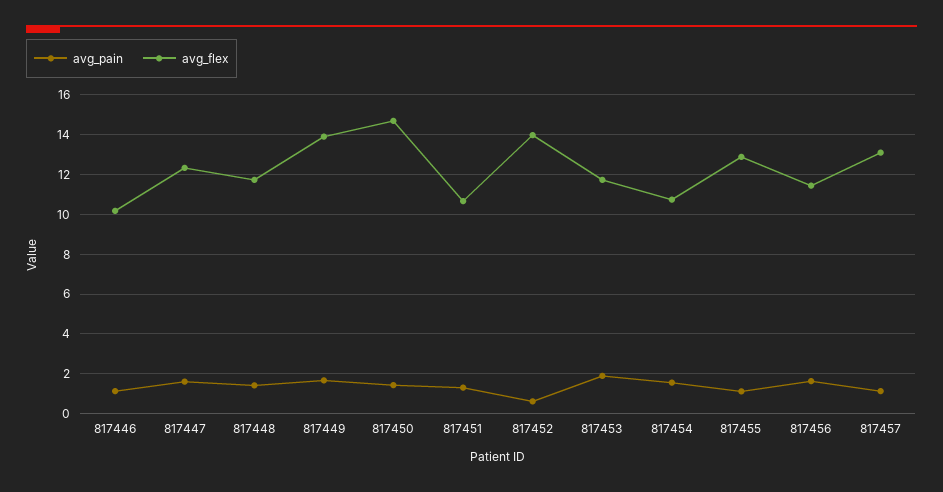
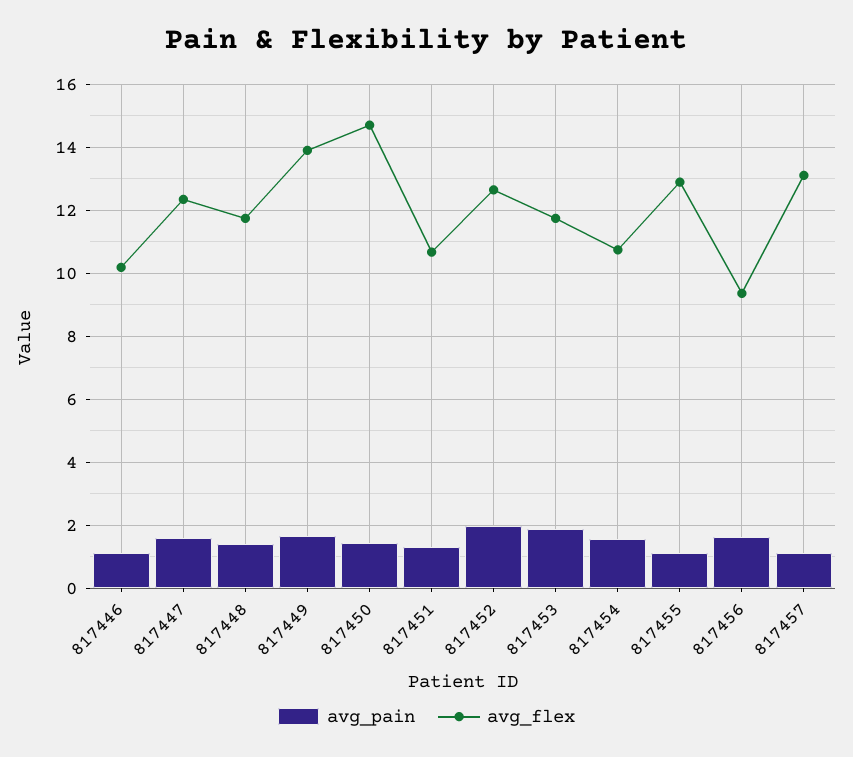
avg_pain, 817452: 0.5 -> 2
avg_flex, 817452: 14 -> 12.6
avg_flex, 817456: 11.5 -> 9.4

